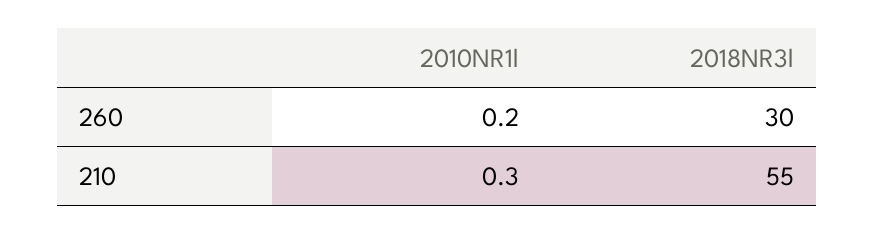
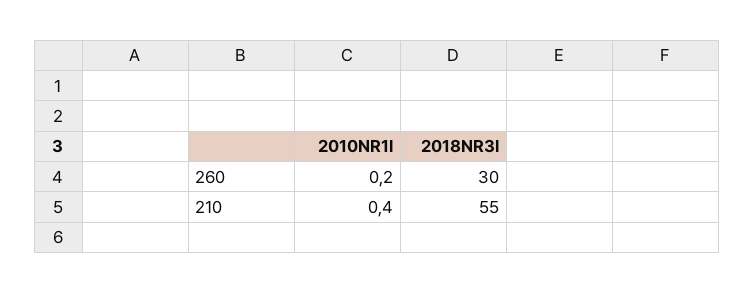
2010NR1l, 210: 0.3 -> 0.4

